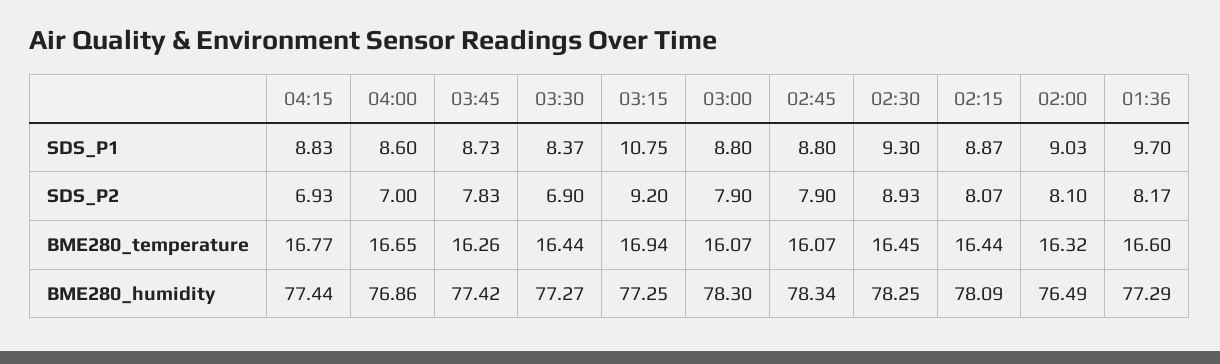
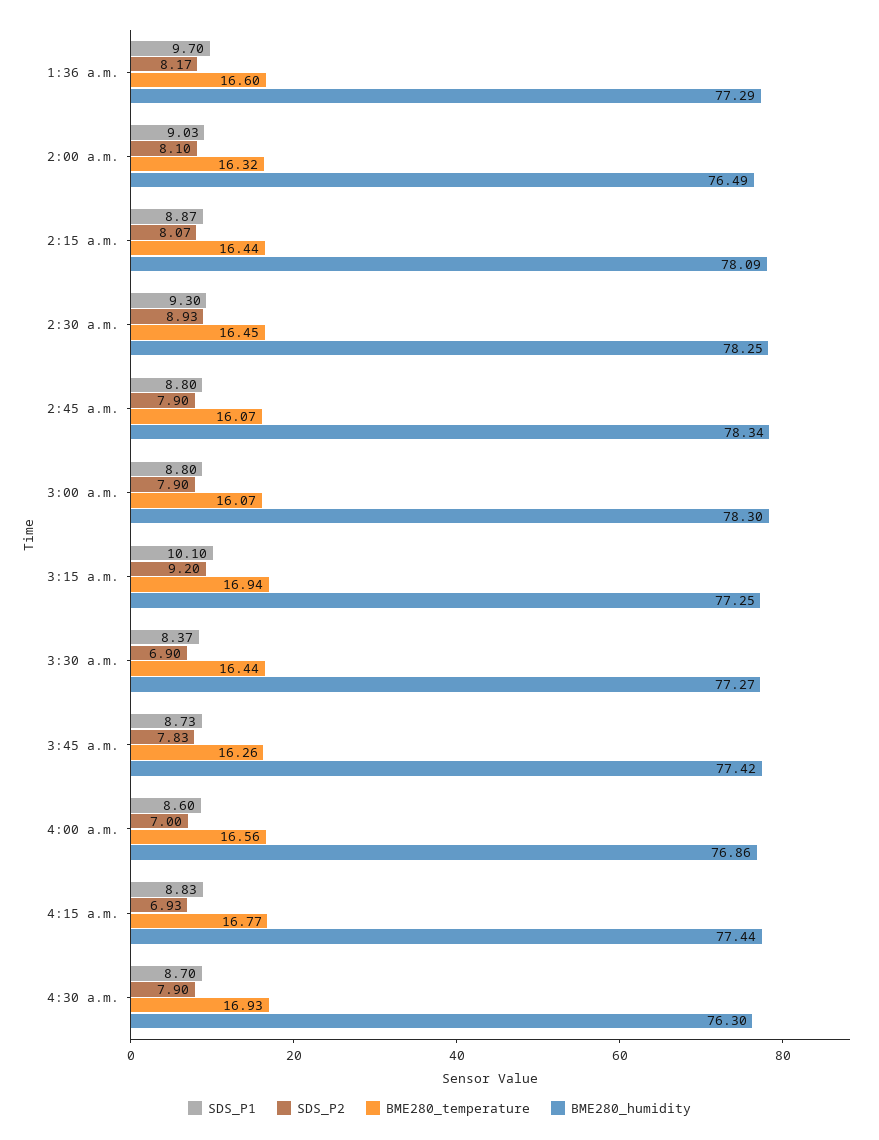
SDS_P1, 03:15: 10.75 -> 10.1
BME280_temperature, 04:00: 16.65 -> 16.56
SDS_P1, 4:30 a.m.: none -> 8.7
SDS_P2, 4:30 a.m.: none -> 7.9
BME280_temperature, 4:30 a.m.: none -> 16.93
BME280_humidity, 4:30 a.m.: none -> 76.3

